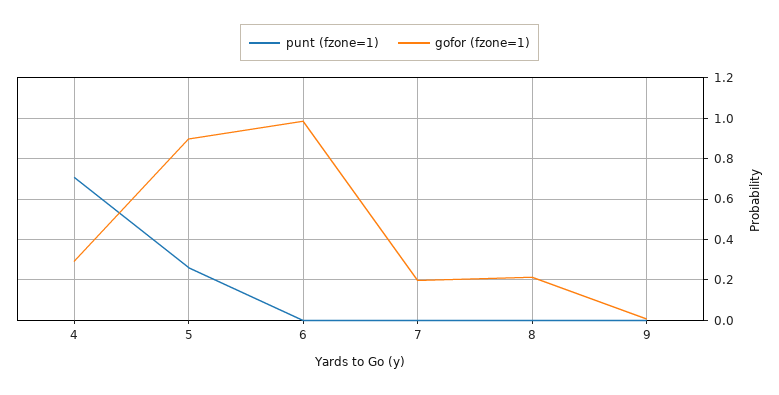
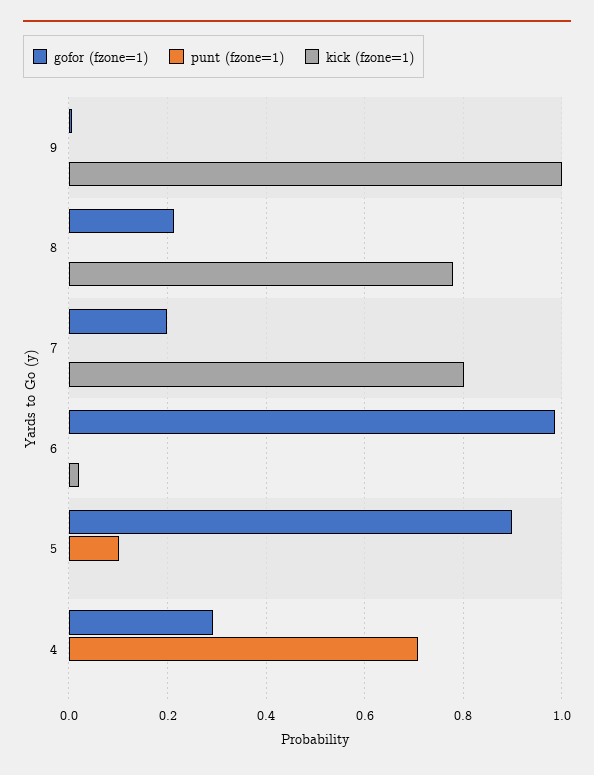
punt (fzone=1), 5: 0.25 -> 0.1
kick (fzone=1), 9: none -> 1
kick (fzone=1), 8: none -> 0.78
kick (fzone=1), 7: none -> 0.8
kick (fzone=1), 6: none -> 0.02
kick (fzone=1), 5: none -> 0
kick (fzone=1), 4: none -> 0

